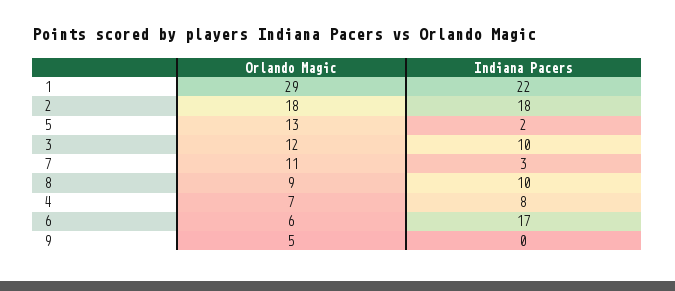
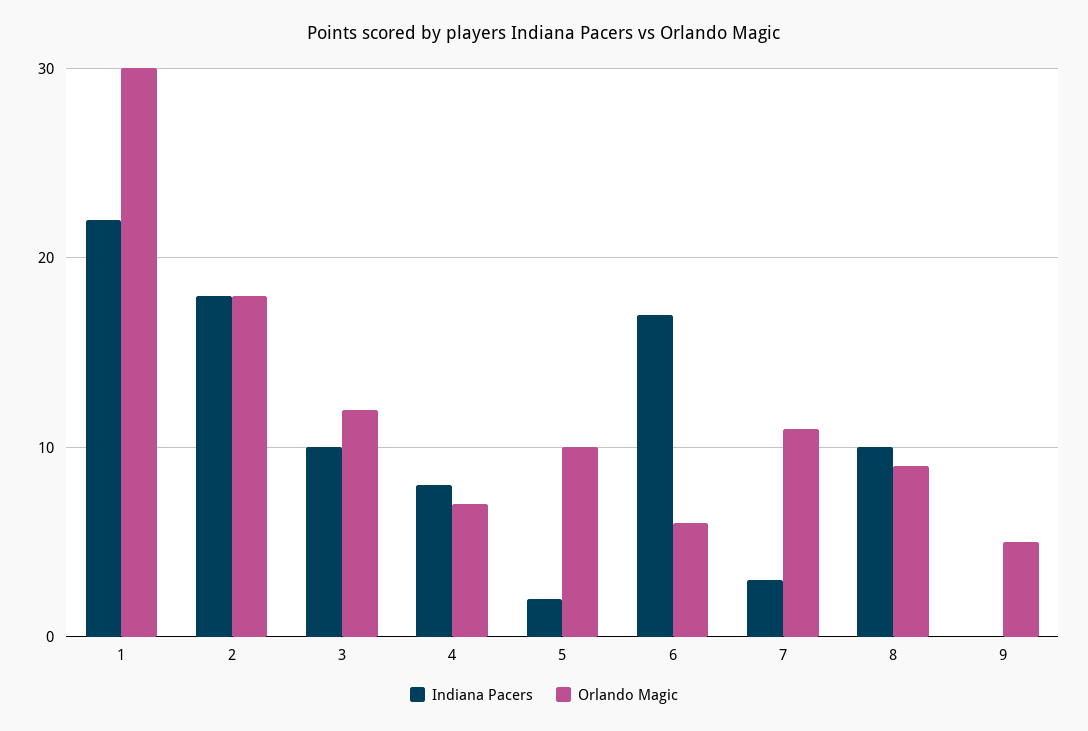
Orlando Magic, 1: 29 -> 30
Orlando Magic, 5: 13 -> 10

